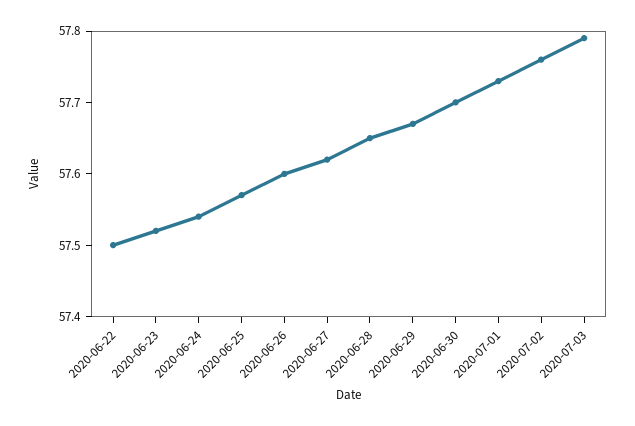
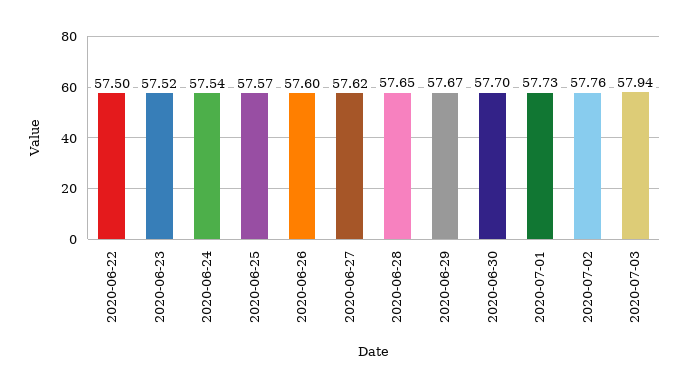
2020-07-03: 57.8 -> 57.94

